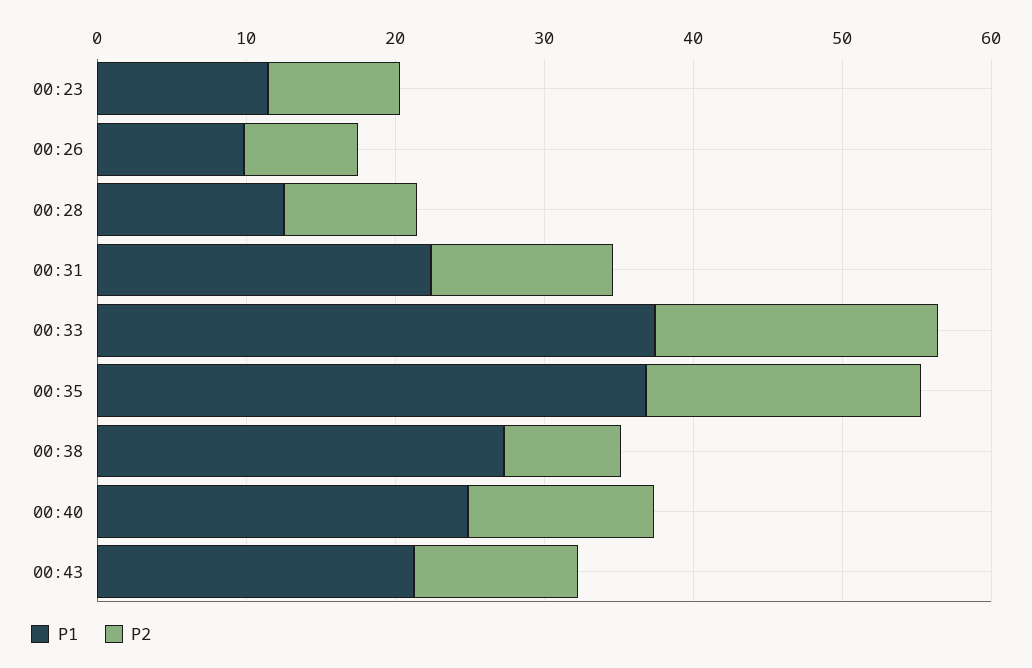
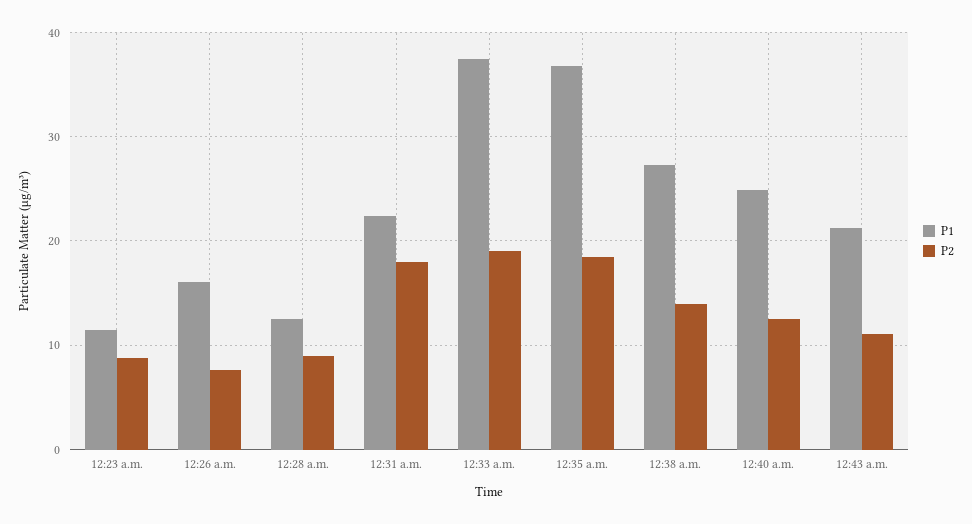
P1, 00:26: 10 -> 16
P2, 00:31: 12 -> 18
P2, 00:38: 8 -> 14

